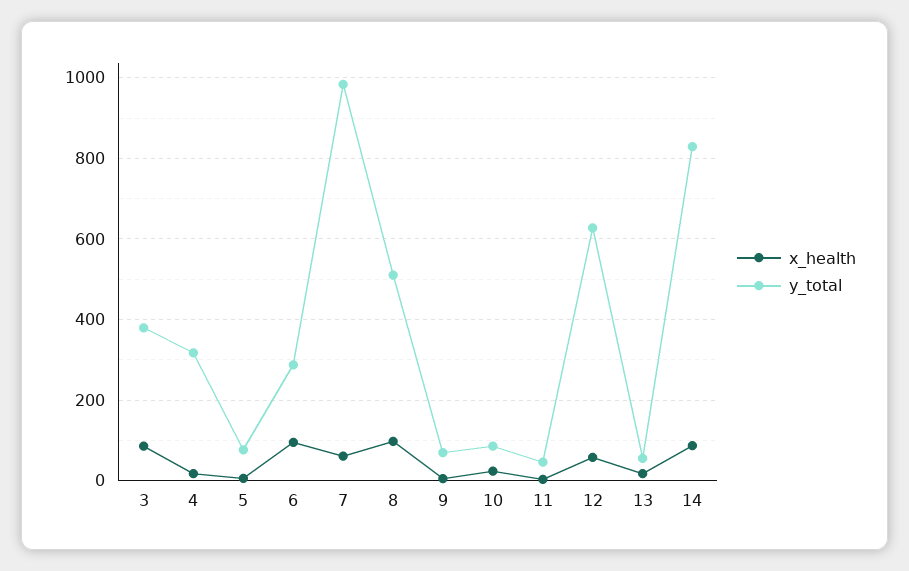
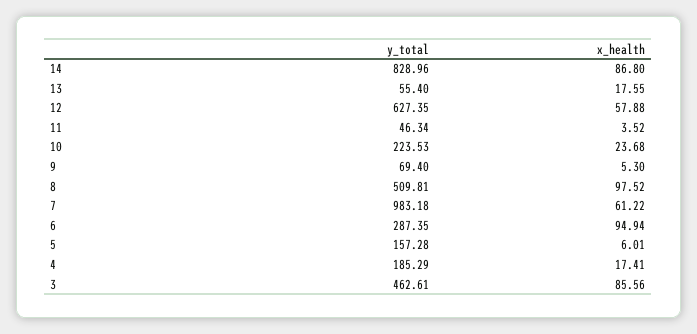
y_total, 3: 380 -> 462.61
y_total, 4: 320 -> 185.29
y_total, 5: 80 -> 157.28
y_total, 10: 80 -> 223.53

